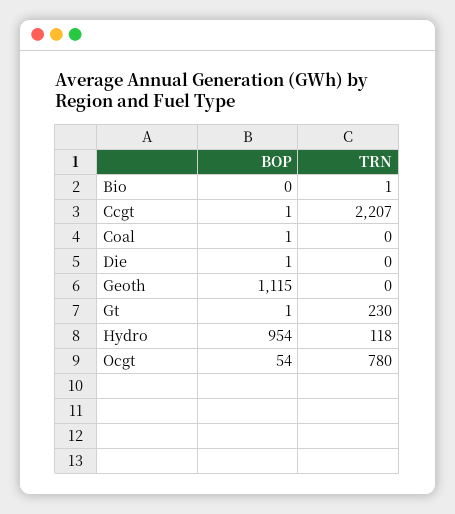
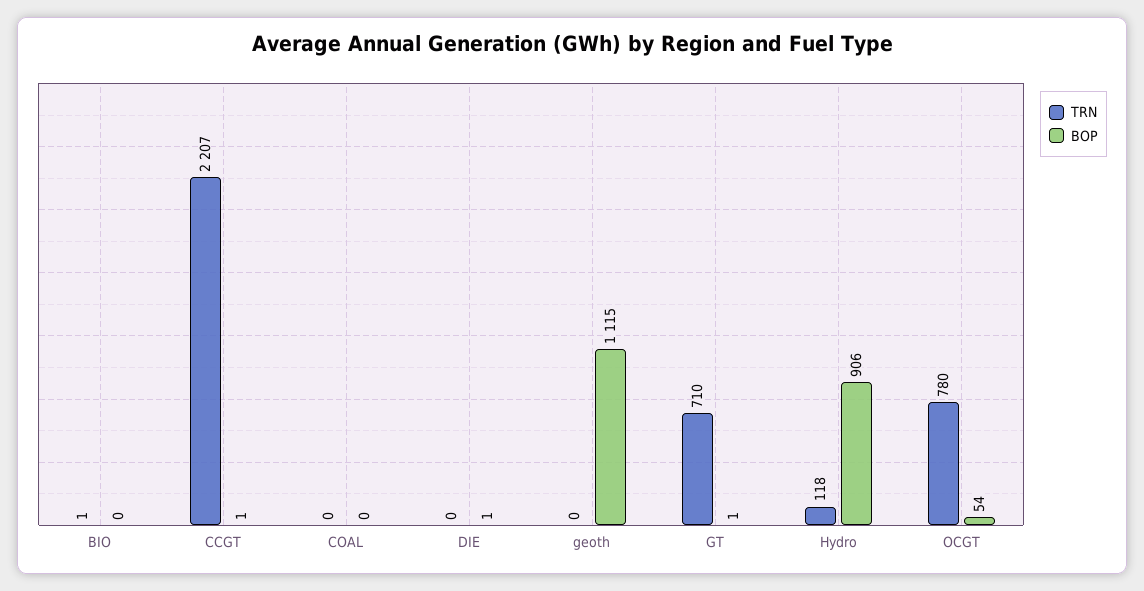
BOP, Coal: 1 -> 0
TRN, Gt: 230 -> 710
BOP, Hydro: 954 -> 906

